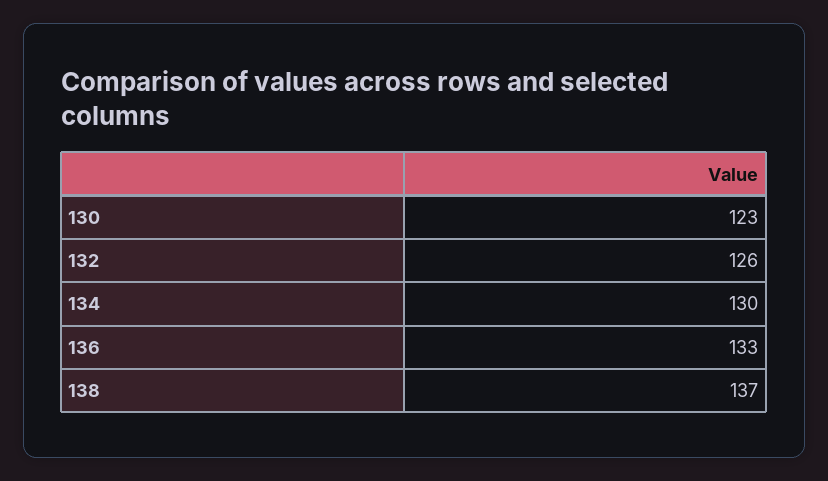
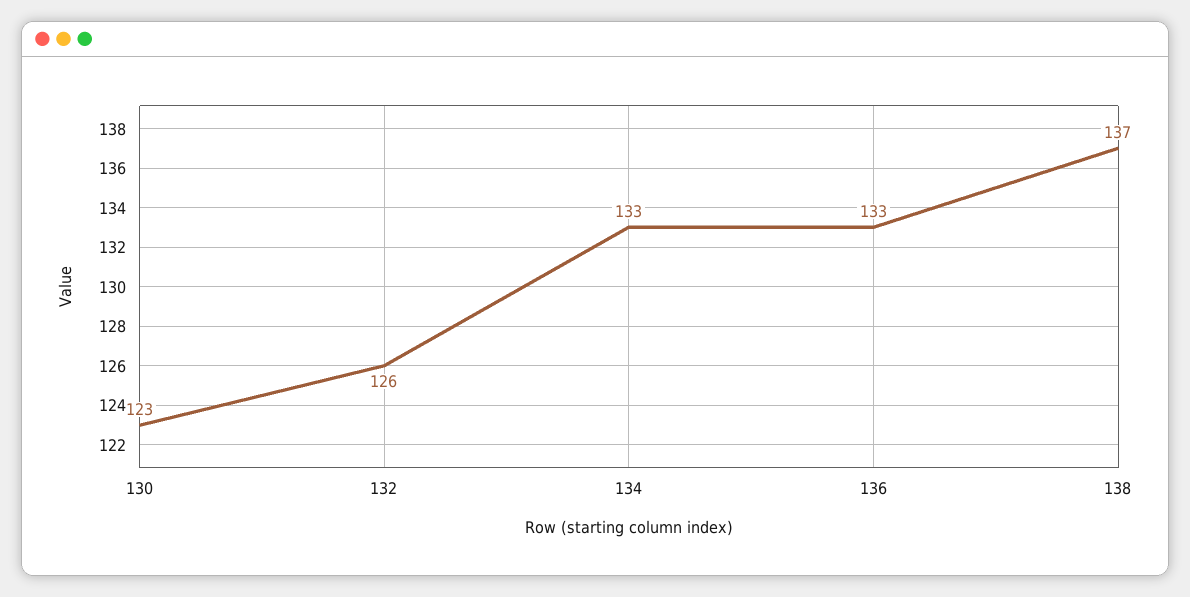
134: 130 -> 133

